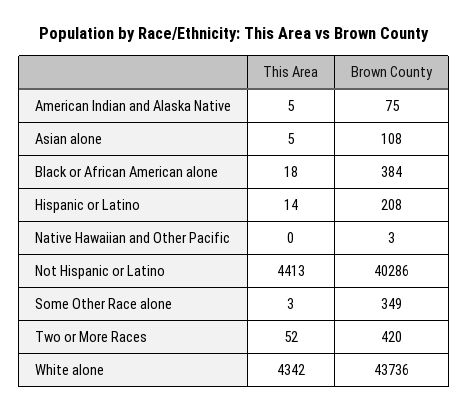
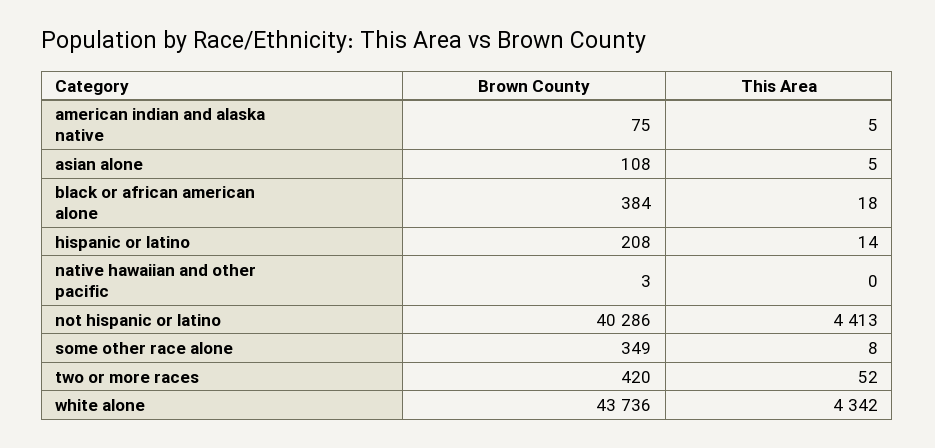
This Area, Some Other Race alone: 3 -> 8

